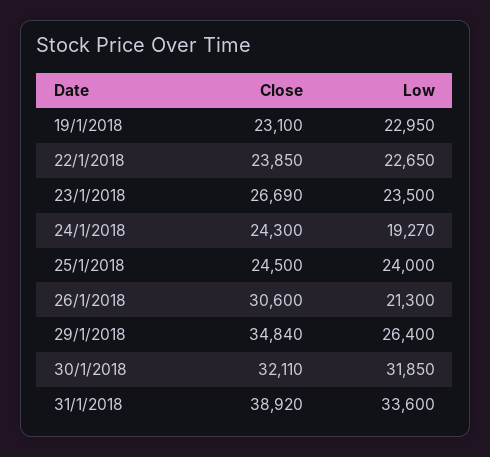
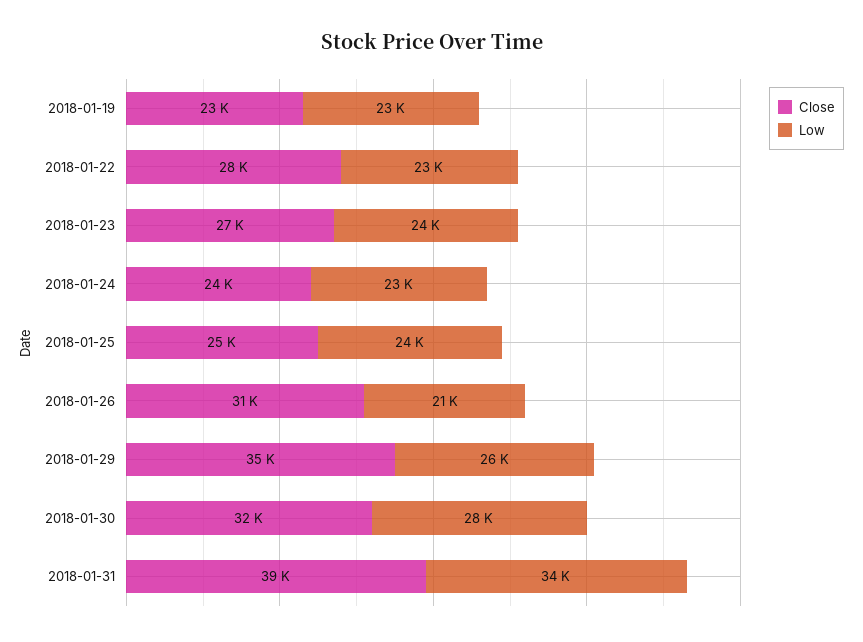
Close, 22/1/2018: 23850 -> 28000
Low, 24/1/2018: 19270 -> 23000
Low, 30/1/2018: 31850 -> 28000

